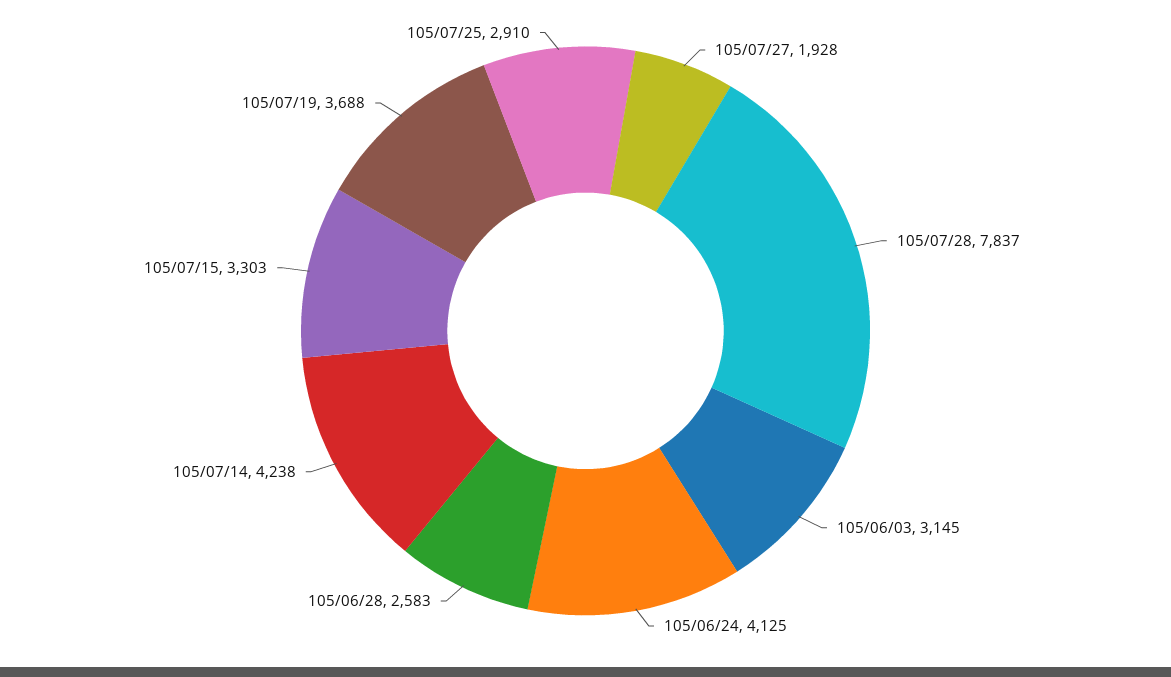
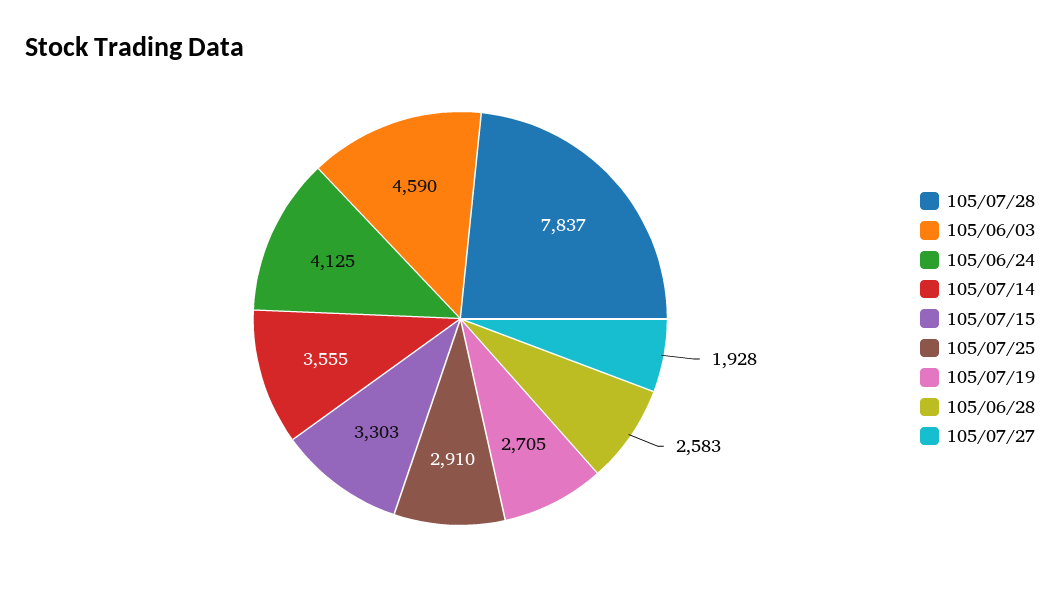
105/06/03: 3145 -> 4590
105/07/14: 4238 -> 3555
105/07/19: 3688 -> 2705

